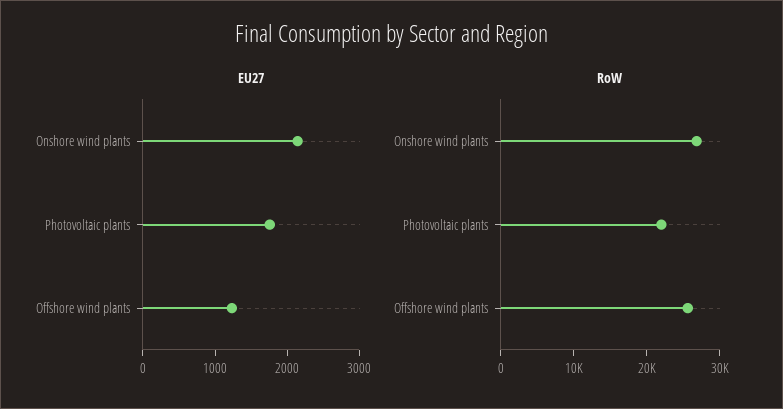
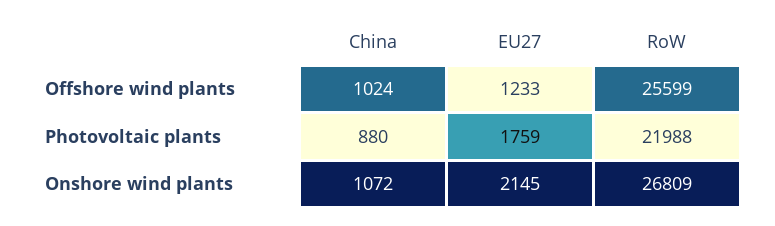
China, Offshore wind plants: none -> 1024
China, Photovoltaic plants: none -> 880
China, Onshore wind plants: none -> 1072

